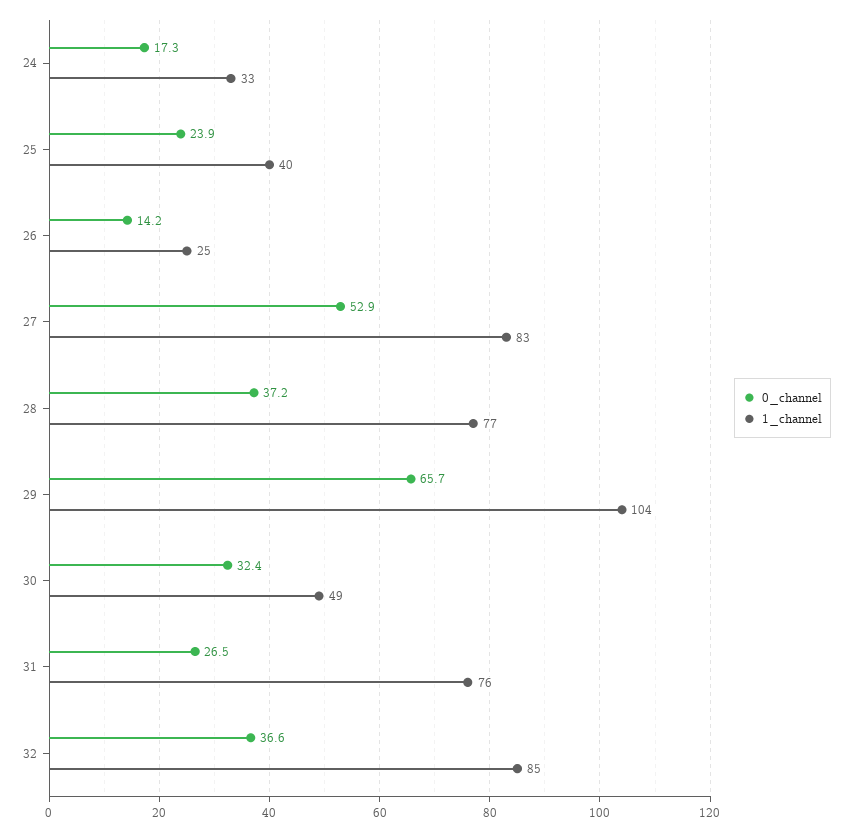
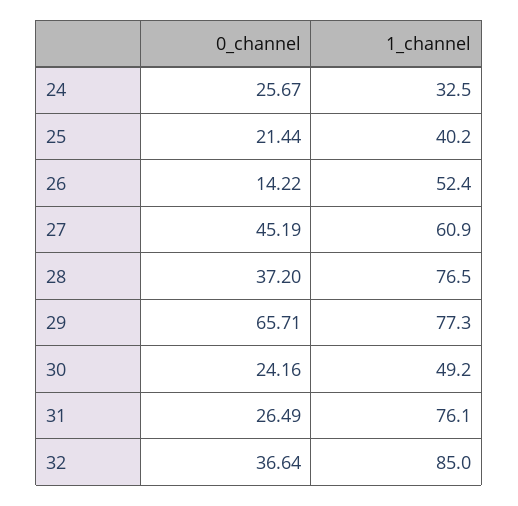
0_channel, 24: 17.3 -> 25.67
0_channel, 25: 23.9 -> 21.44
1_channel, 26: 25 -> 52.4
0_channel, 27: 52.9 -> 45.19
1_channel, 27: 83 -> 60.9
1_channel, 29: 104 -> 77.3
0_channel, 30: 32.4 -> 24.16

